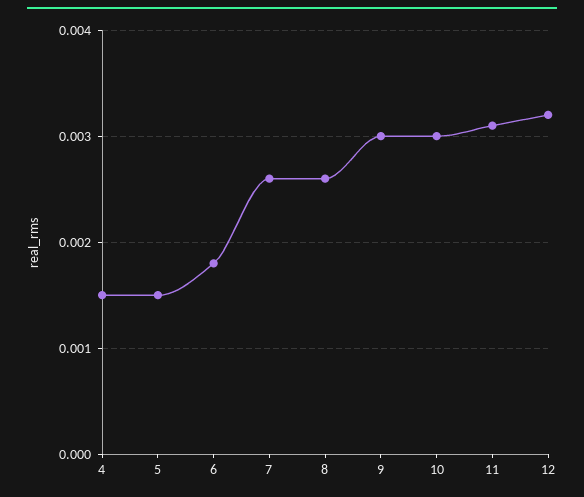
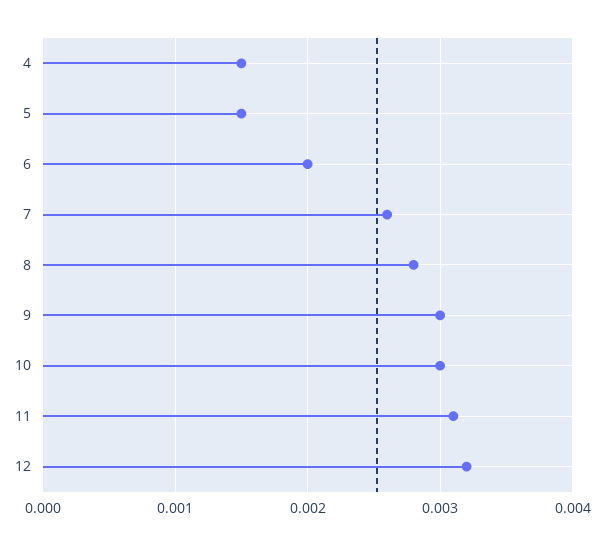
6: 0.0018 -> 0.002
8: 0.0026 -> 0.0028

